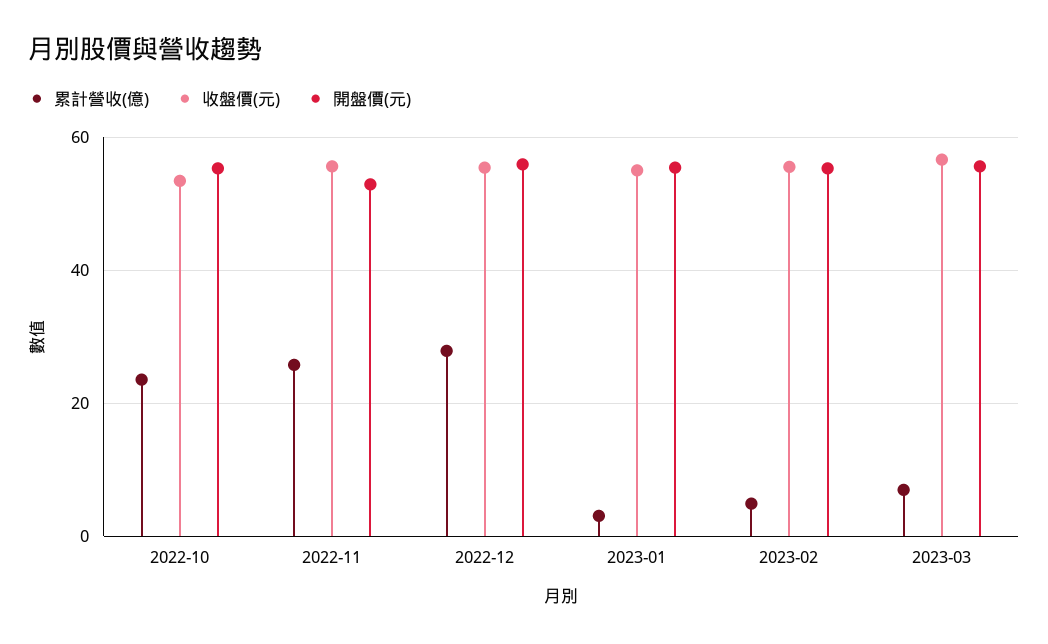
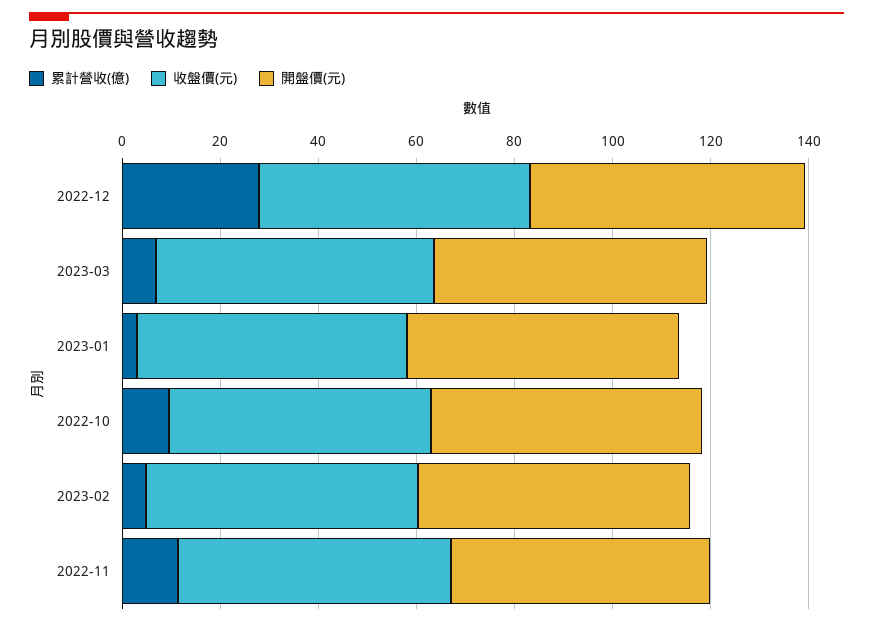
累計營收(億), 2022-10: 24 -> 10
累計營收(億), 2022-11: 26 -> 10

